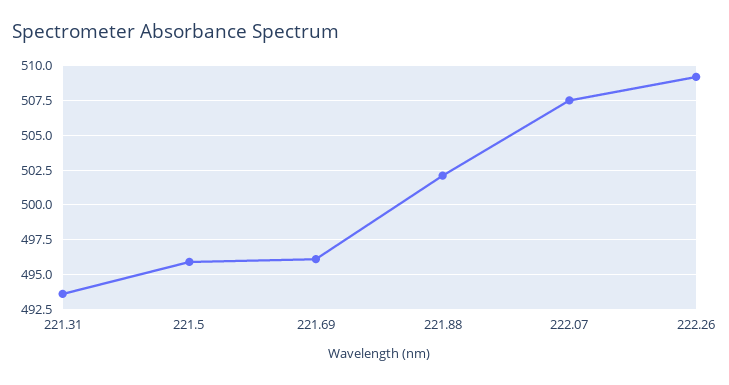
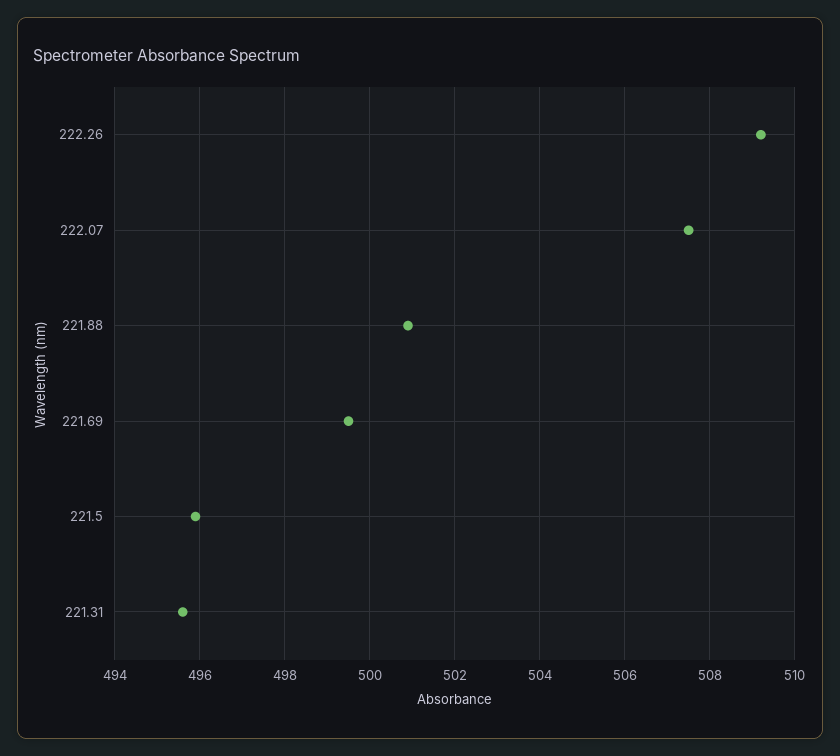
221.31: 493.5 -> 495.5
221.69: 496 -> 499.5
221.88: 502 -> 501

